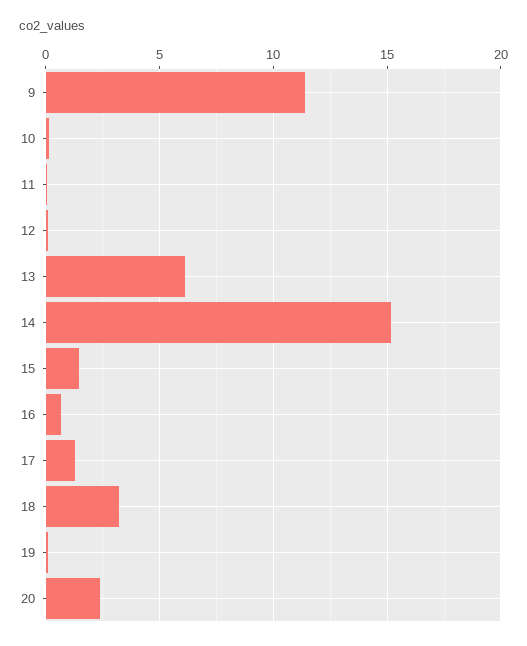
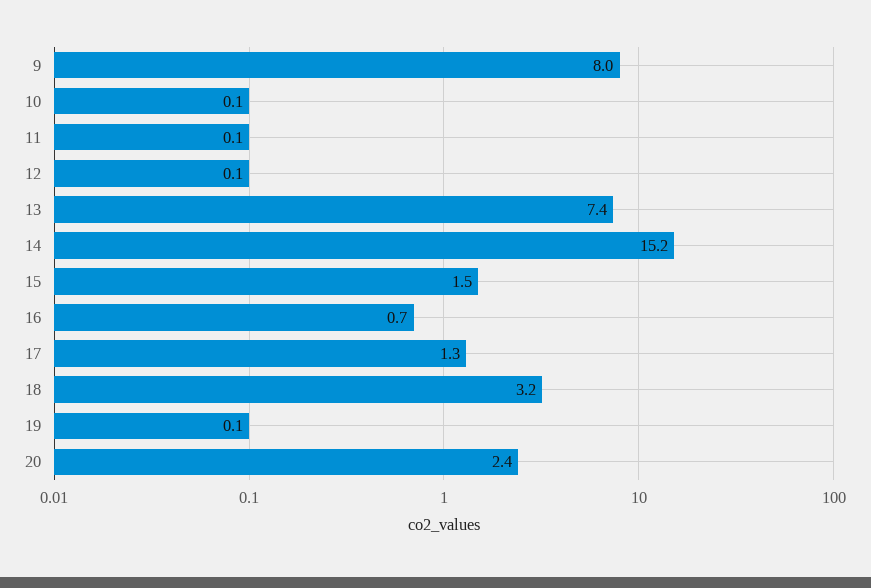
9: 11.5 -> 8
13: 6 -> 7.4

